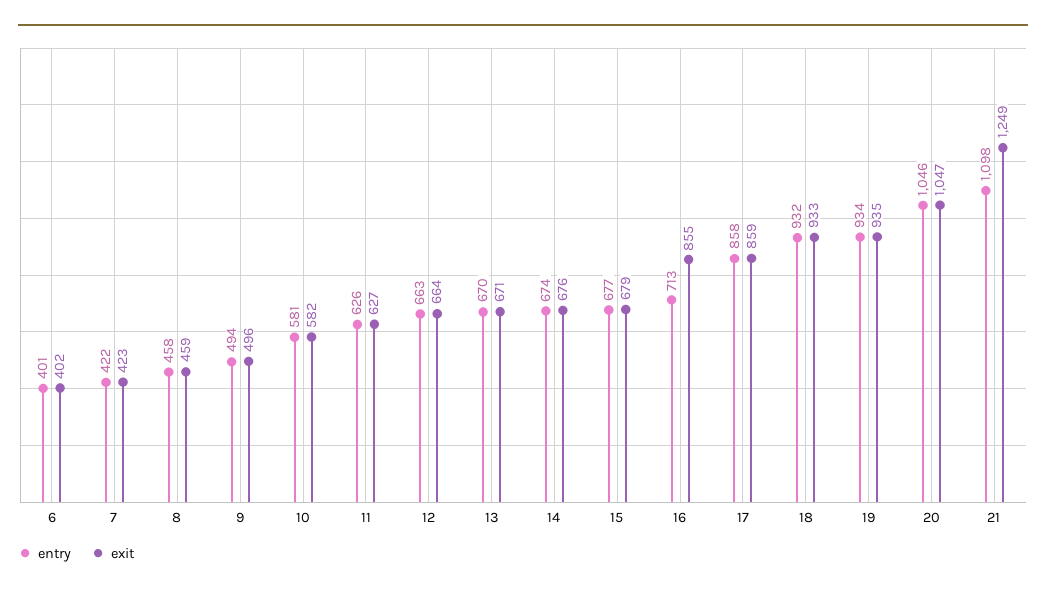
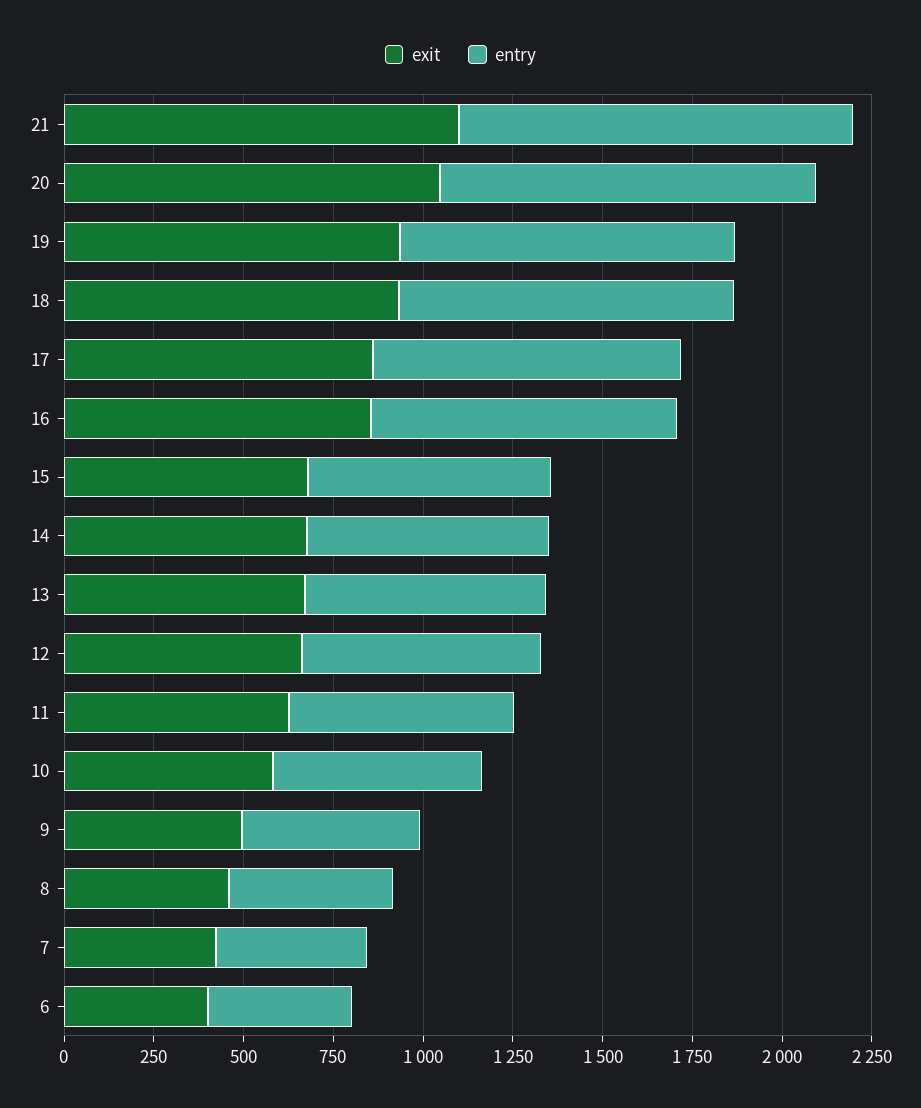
entry, 16: 713 -> 850
exit, 21: 1249 -> 1100

